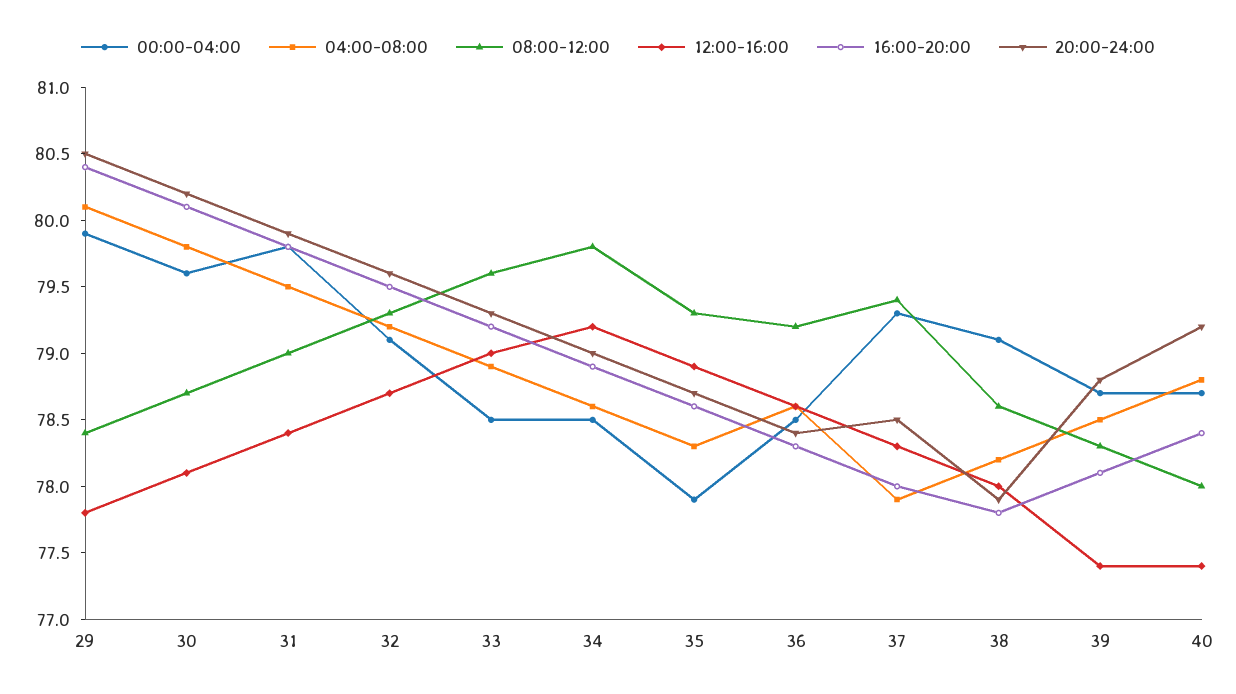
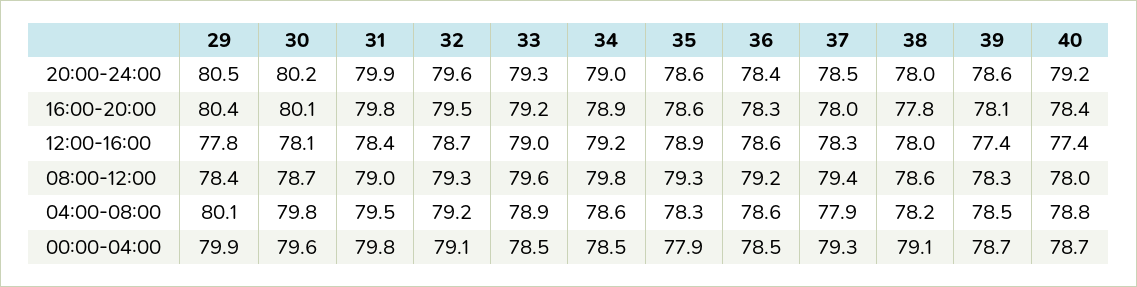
20:00-24:00, 35: 78.7 -> 78.6
20:00-24:00, 38: 77.9 -> 78
20:00-24:00, 39: 78.8 -> 78.6

